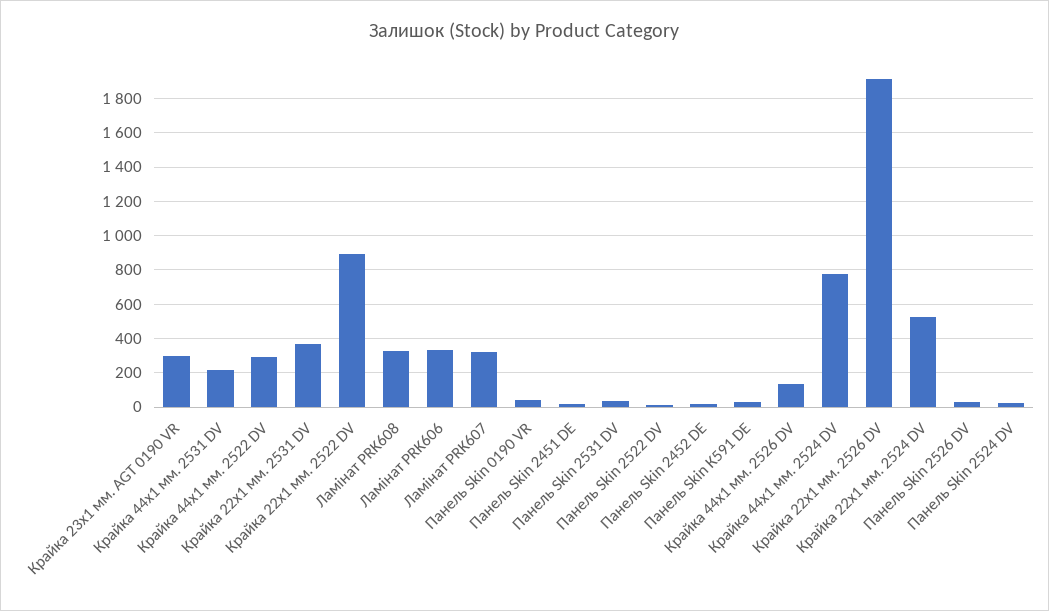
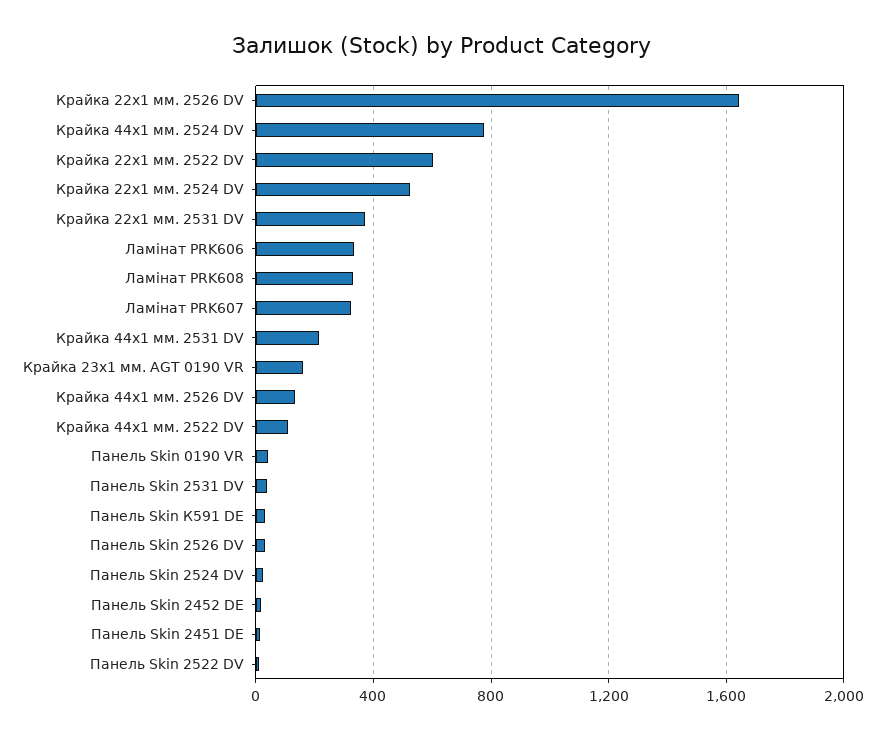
Крайка 23x1 мм. AGT 0190 VR: 300 -> 150
Крайка 44x1 мм. 2522 DV: 300 -> 100
Крайка 22x1 мм. 2522 DV: 900 -> 600
Крайка 22x1 мм. 2526 DV: 1900 -> 1650

